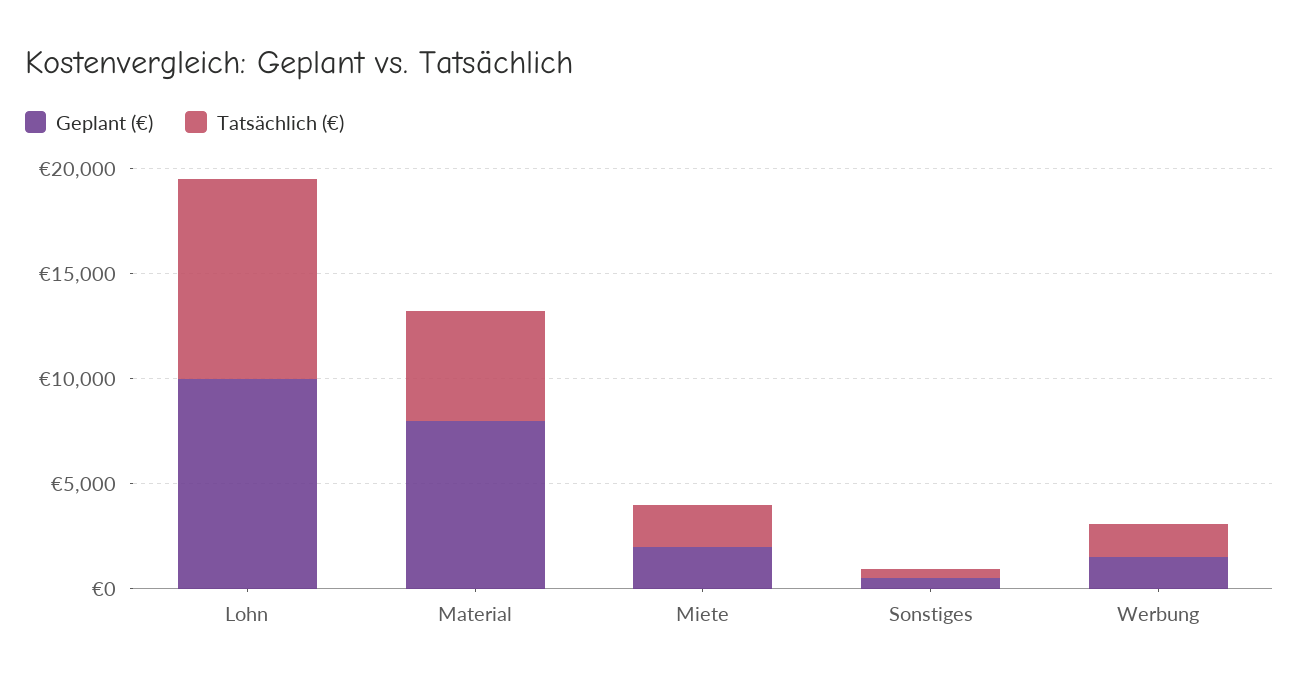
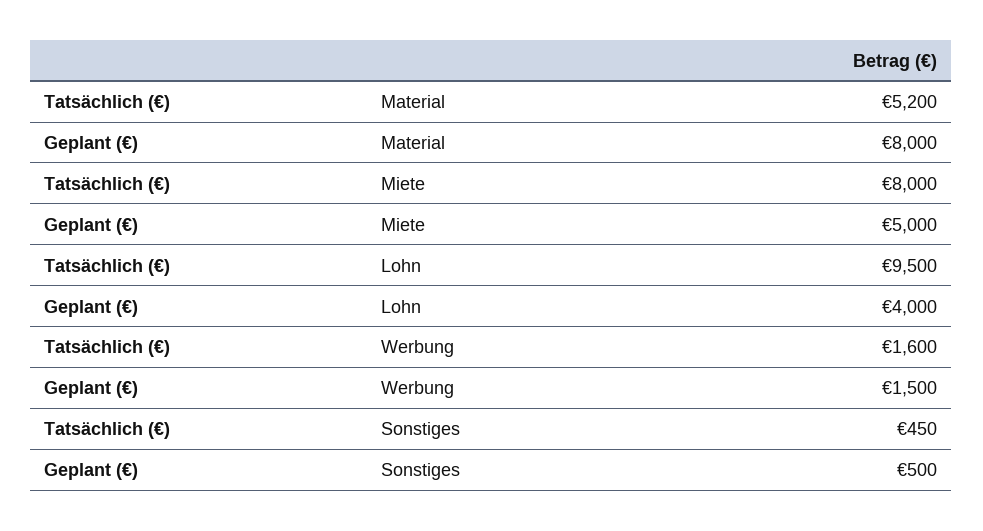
Geplant (€), Lohn: 10000 -> 4000
Geplant (€), Miete: 2000 -> 5000
Tatsächlich (€), Miete: 2000 -> 8000

